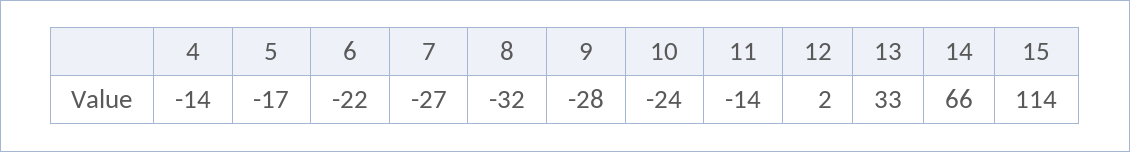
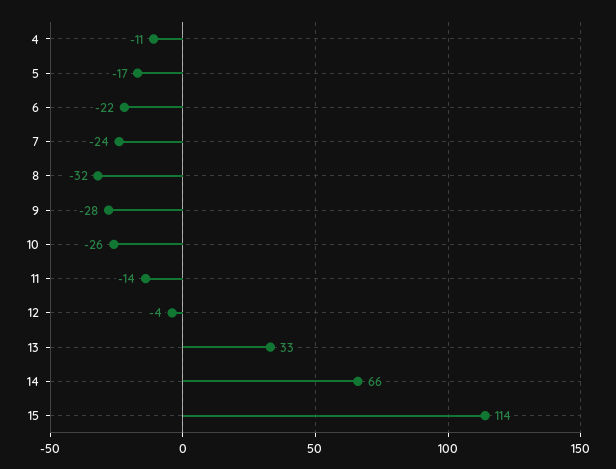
4: -14 -> -11
7: -27 -> -24
10: -24 -> -26
12: 2 -> -4

